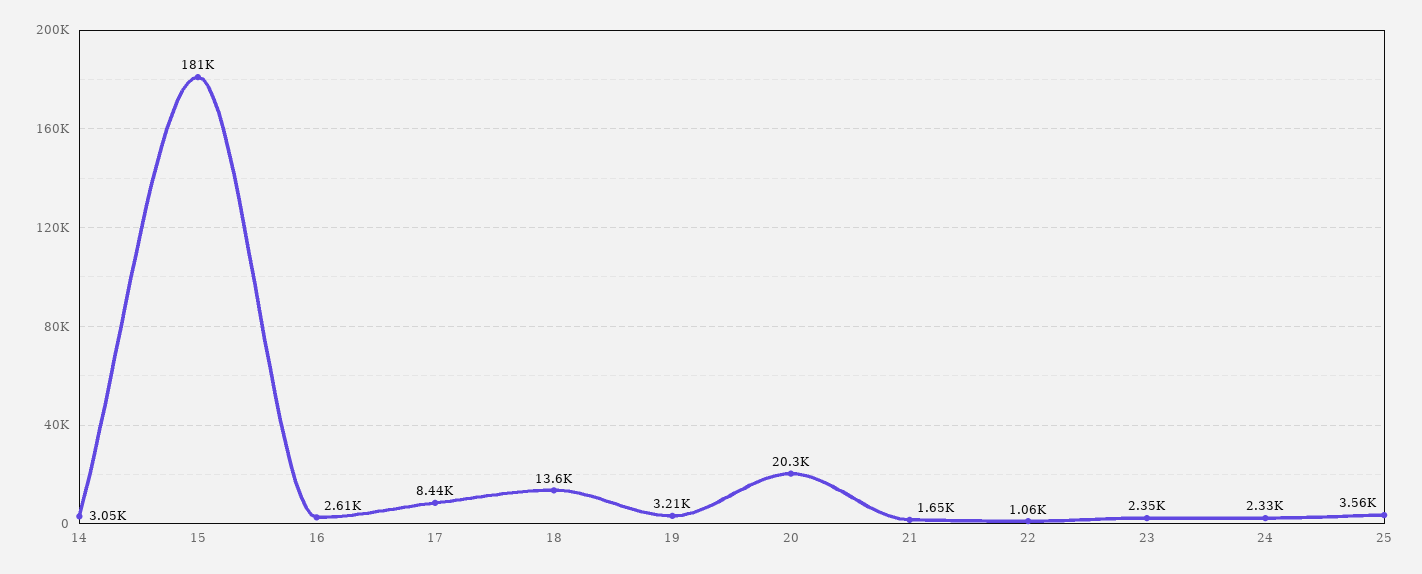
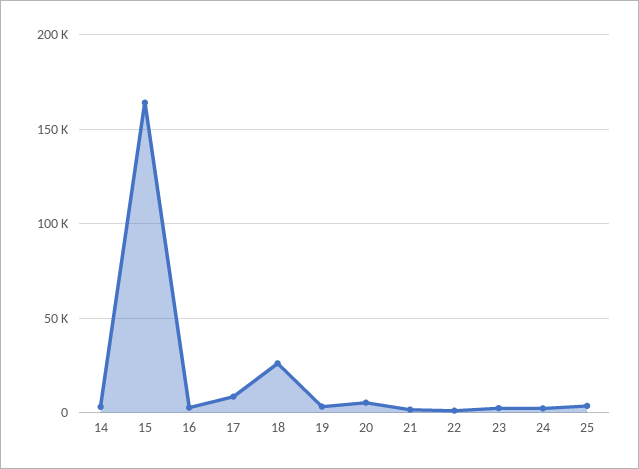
15: 181000 -> 165000
18: 13600 -> 25000
20: 20300 -> 5000

